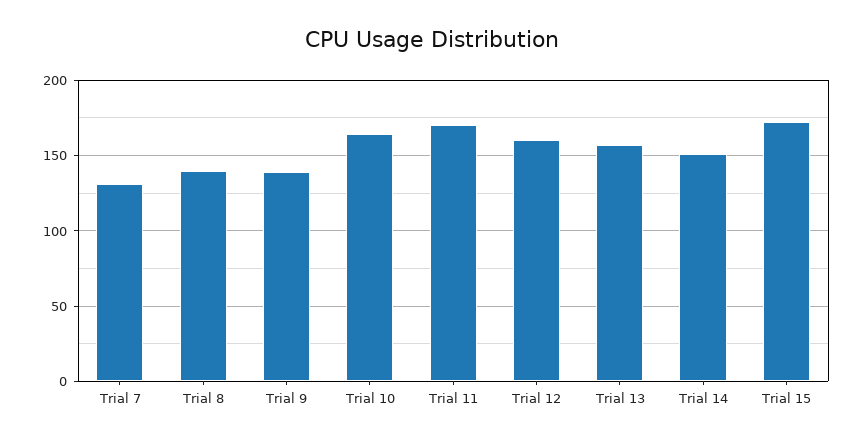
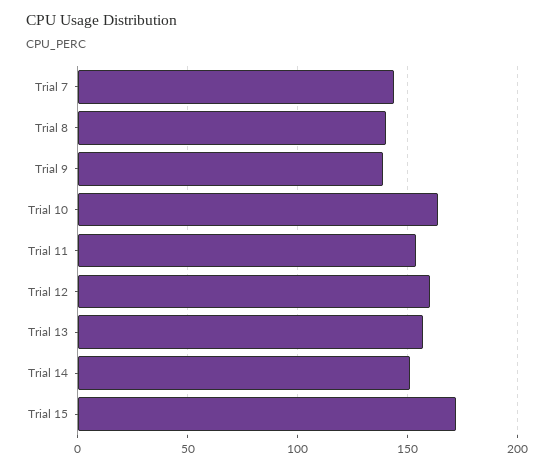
Trial 7: 130 -> 145
Trial 11: 170 -> 155

